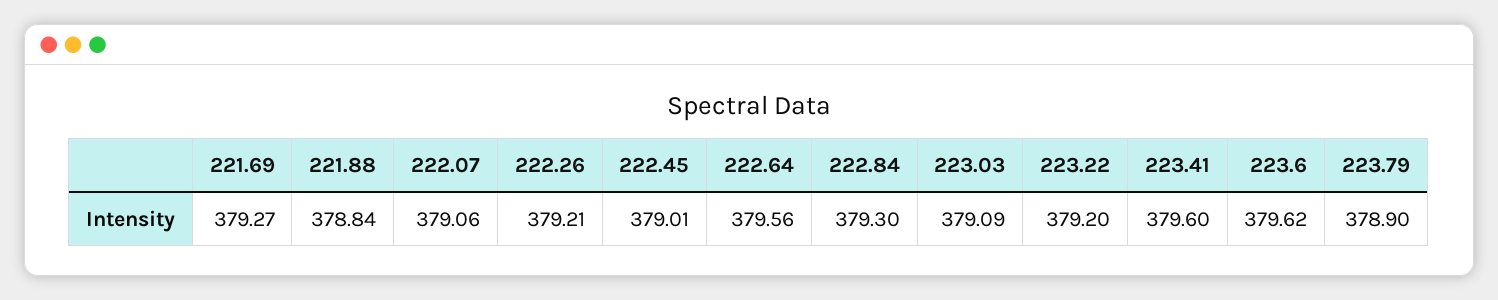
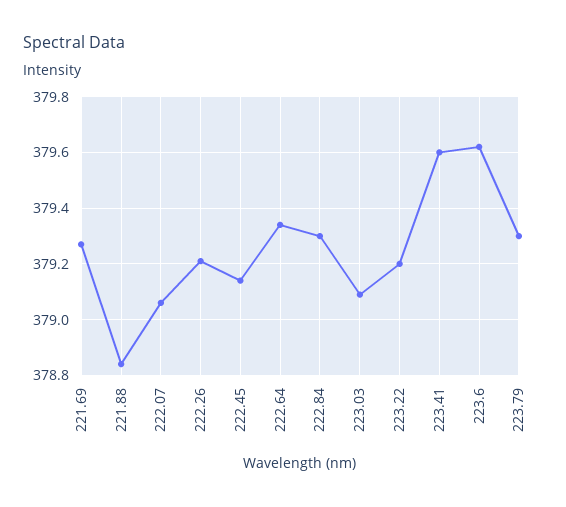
222.45: 379.01 -> 379.15
222.64: 379.56 -> 379.35
223.79: 378.9 -> 379.3

